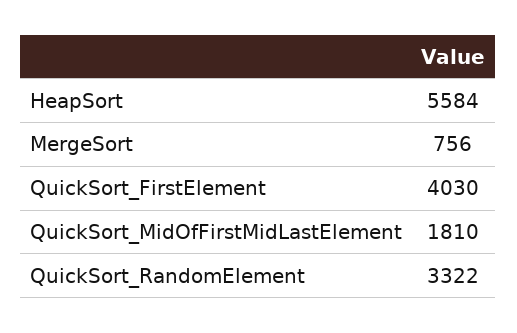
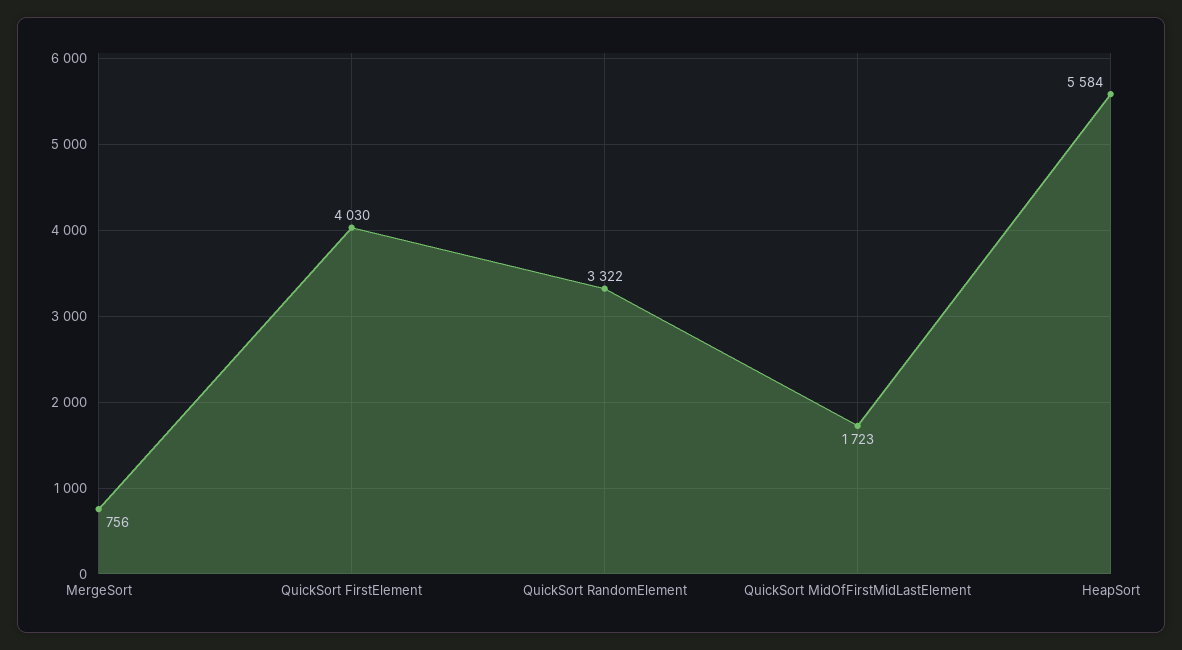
QuickSort_MidOfFirstMidLastElement: 1810 -> 1723

